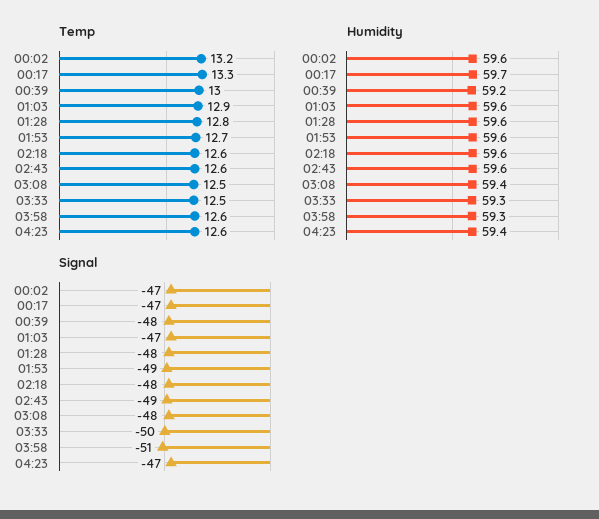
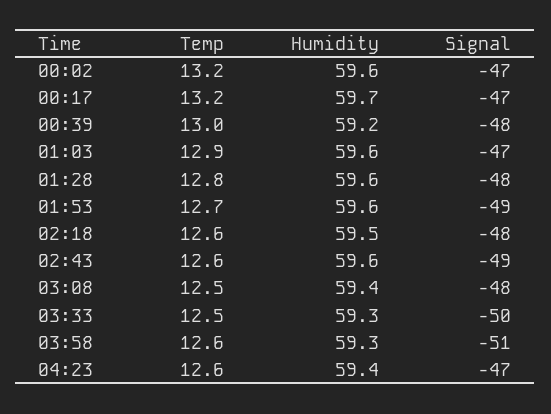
Temp, 00:17: 13.3 -> 13.2
Humidity, 02:18: 59.6 -> 59.5

